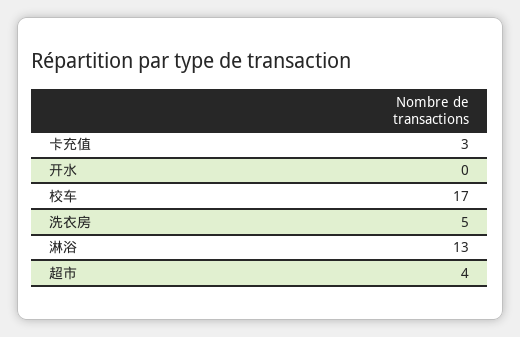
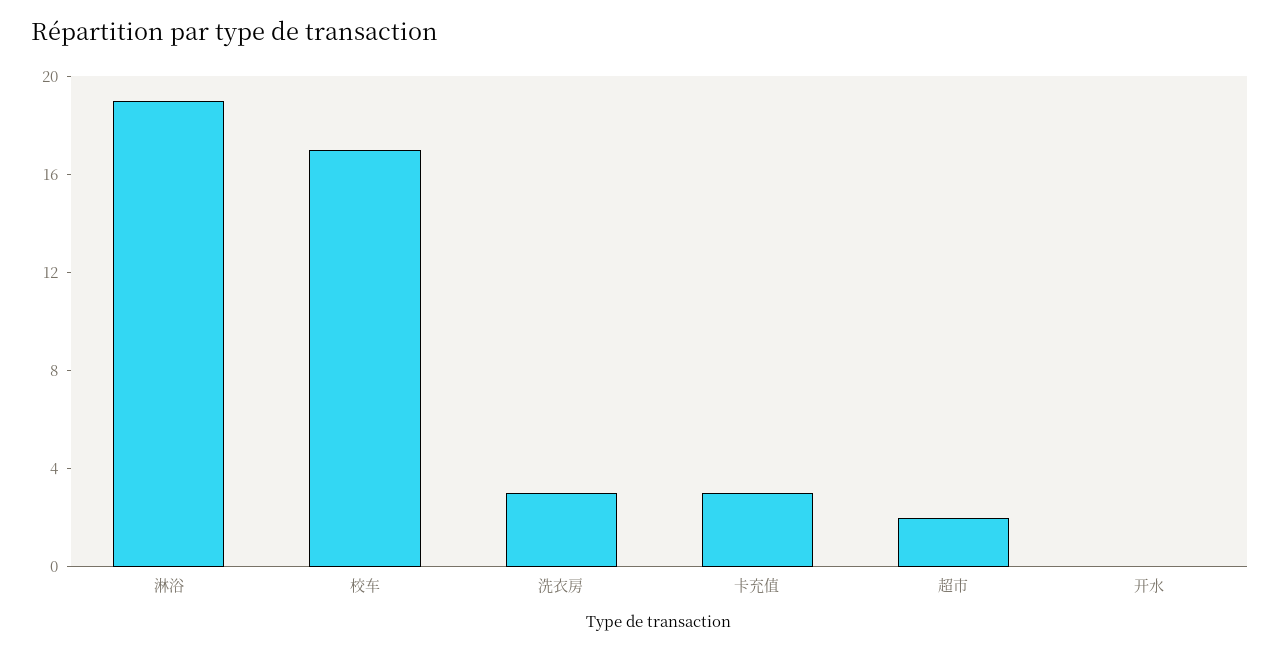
洗衣房: 5 -> 3
淋浴: 13 -> 19
超市: 4 -> 2

